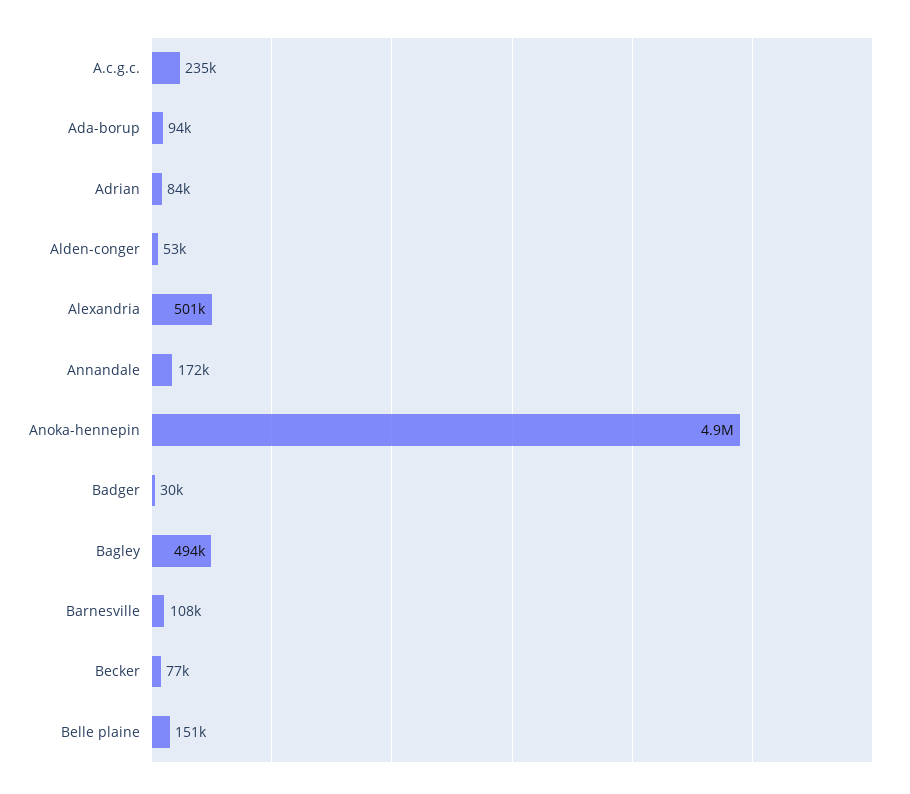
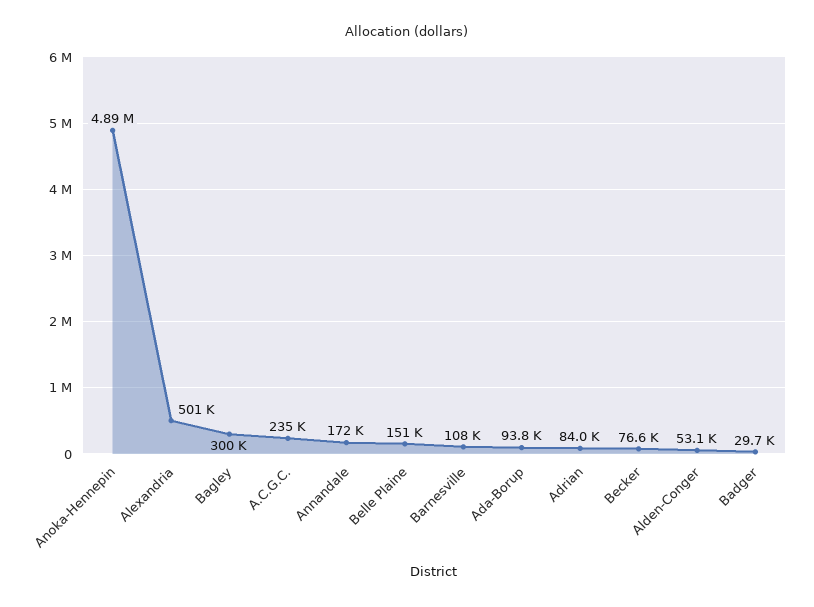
Bagley: 494000 -> 300000

